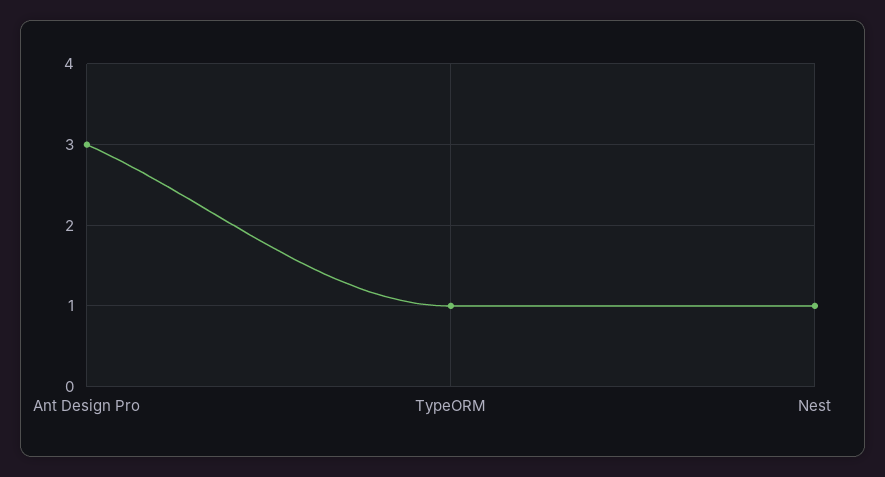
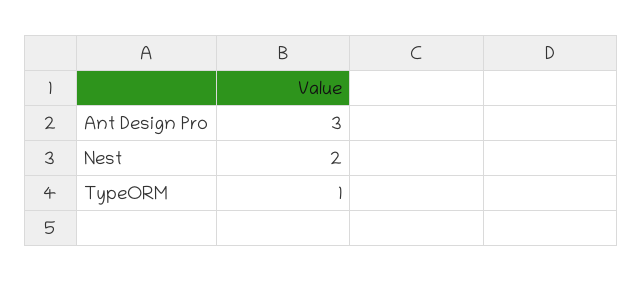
Nest: 1 -> 2

